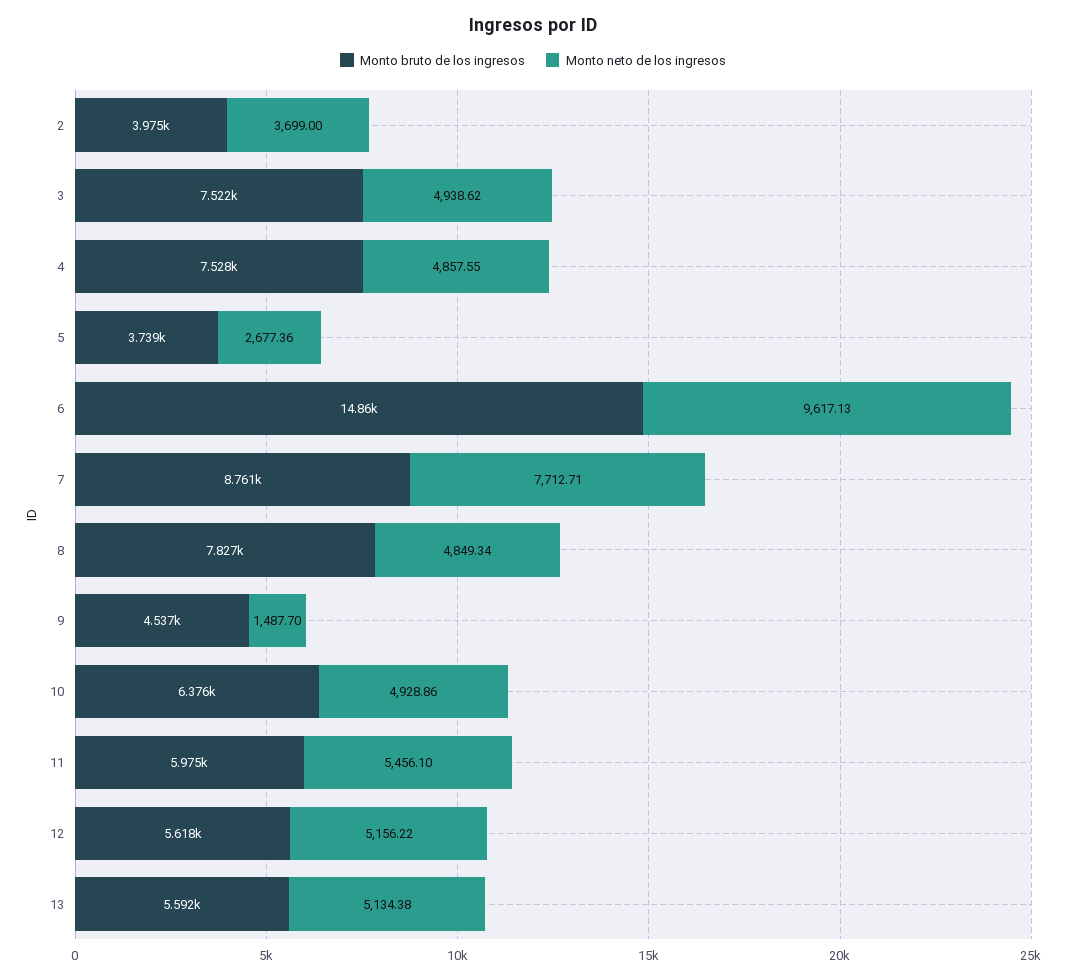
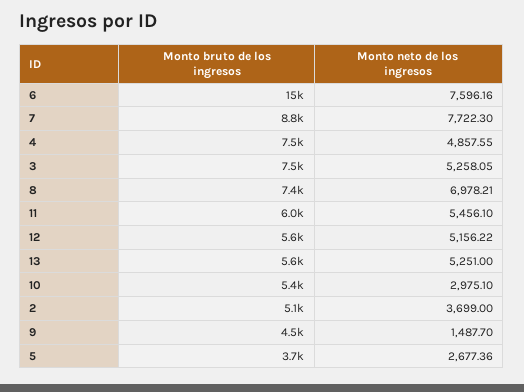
Monto bruto de los ingresos, 2: 3975 -> 5100
Monto neto de los ingresos, 3: 4938.62 -> 5258.05
Monto neto de los ingresos, 6: 9617.13 -> 7596.16
Monto neto de los ingresos, 7: 7712.71 -> 7722.3
Monto bruto de los ingresos, 8: 7827 -> 7400
Monto neto de los ingresos, 8: 4849.34 -> 6978.21
Monto bruto de los ingresos, 10: 6376 -> 5400
Monto neto de los ingresos, 10: 4928.86 -> 2975.1
Monto neto de los ingresos, 13: 5134.38 -> 5251

